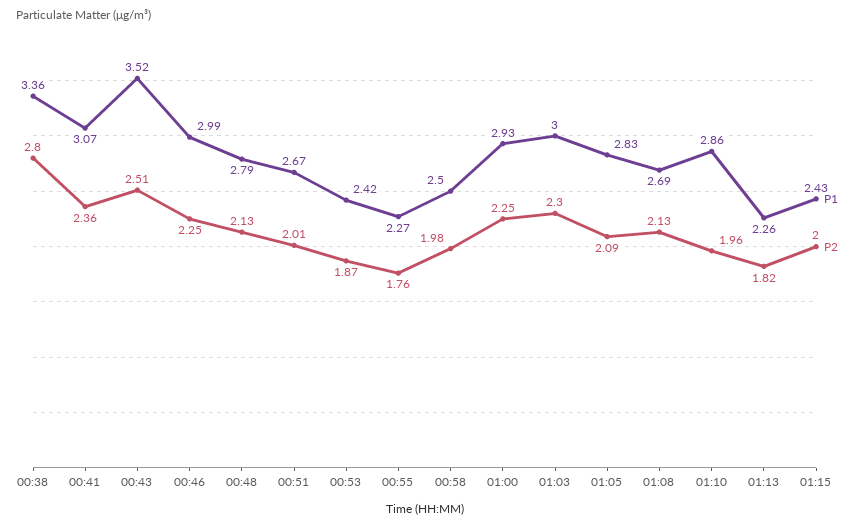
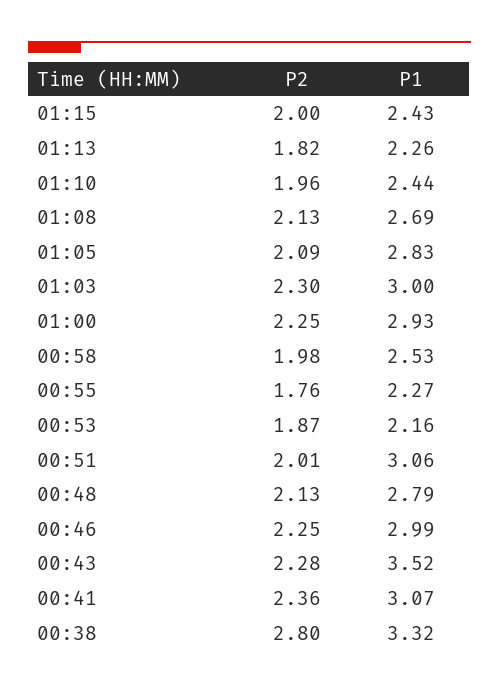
P1, 00:38: 3.36 -> 3.32
P2, 00:43: 2.51 -> 2.28
P1, 00:51: 2.67 -> 3.06
P1, 00:53: 2.42 -> 2.16
P1, 00:58: 2.5 -> 2.53
P1, 01:10: 2.86 -> 2.44

